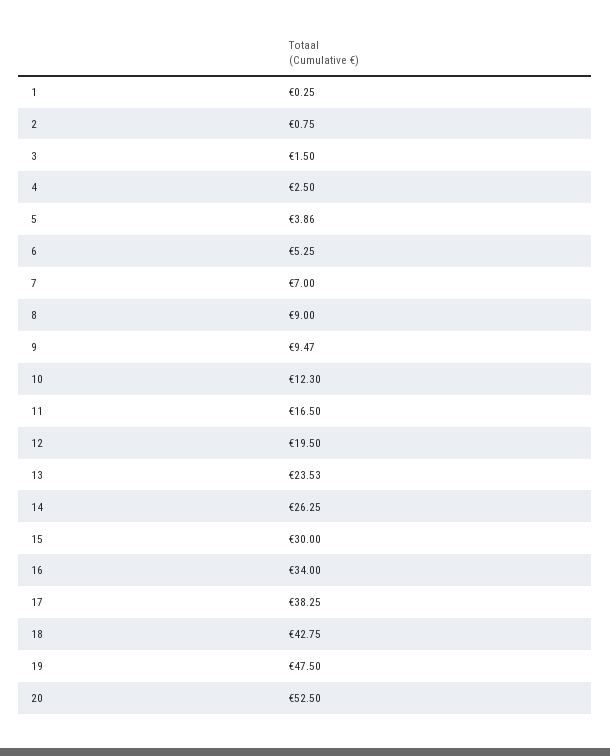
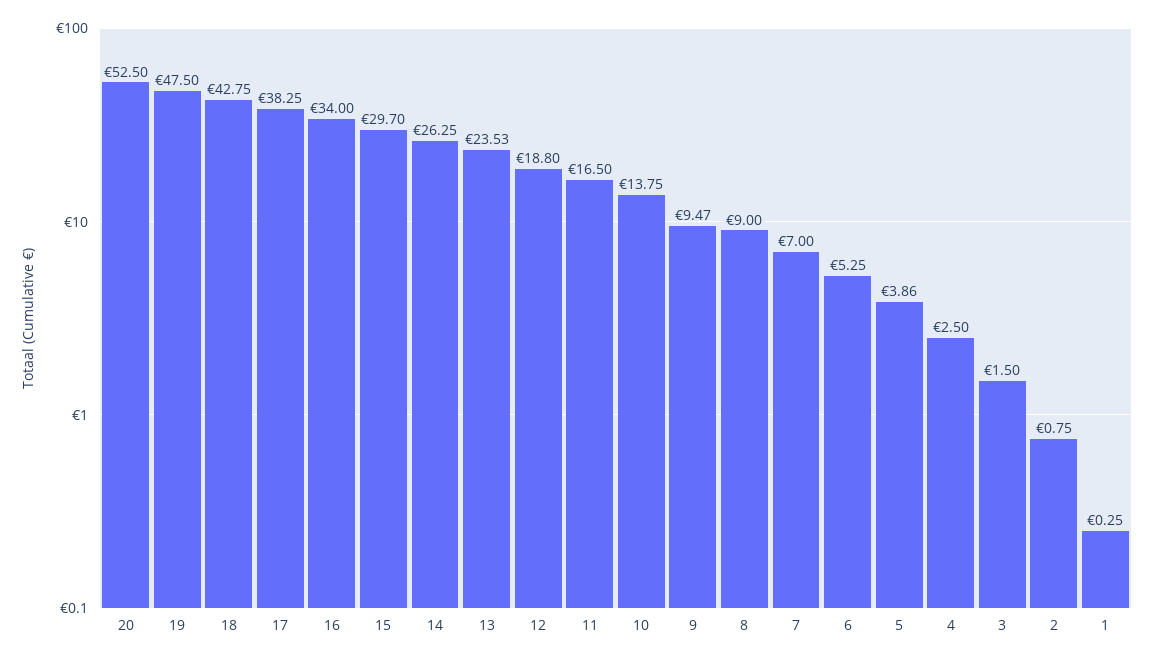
10: 12.3 -> 13.75
12: 19.5 -> 18.8
15: 30 -> 29.7

